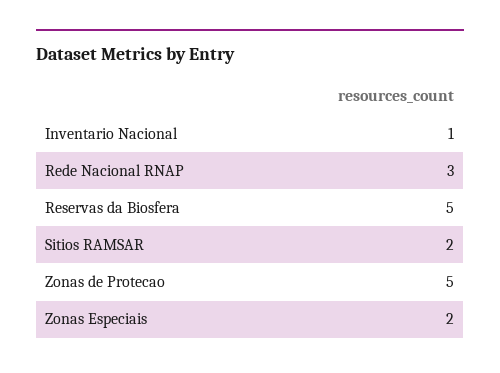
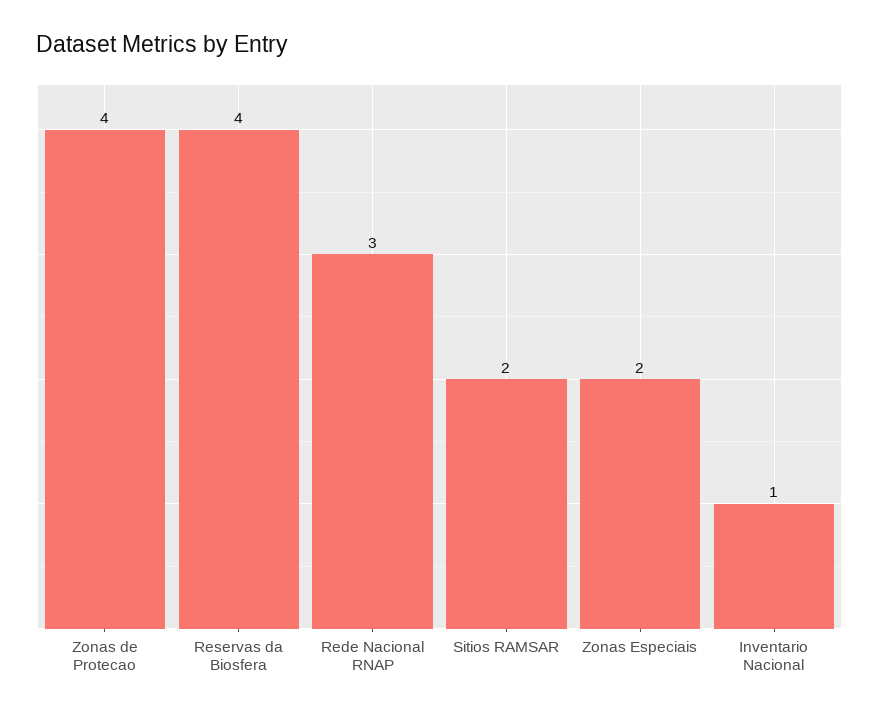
Reservas da Biosfera: 5 -> 4
Zonas de Protecao: 5 -> 4

